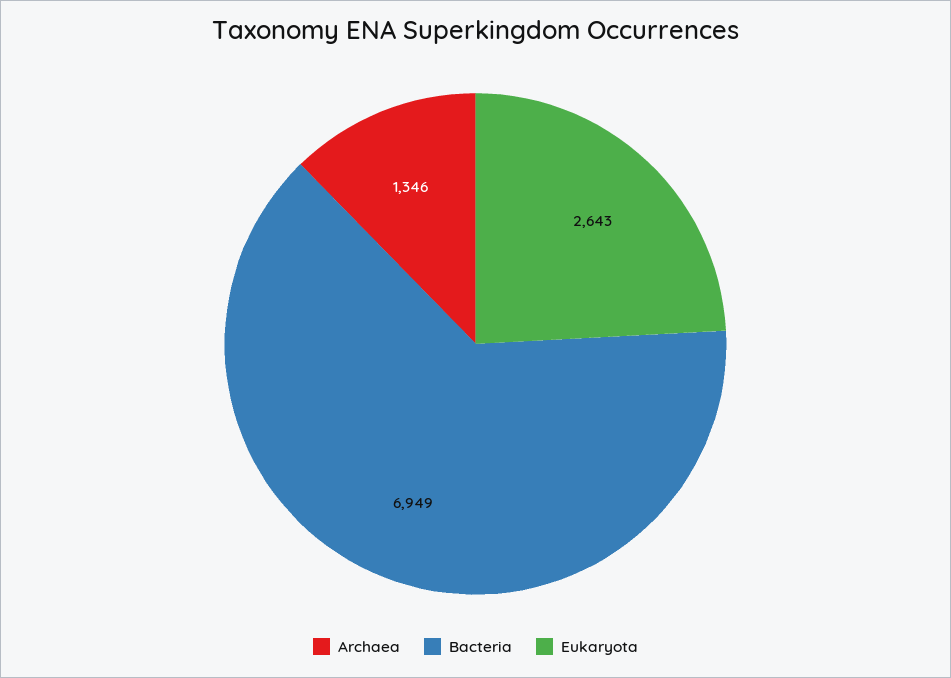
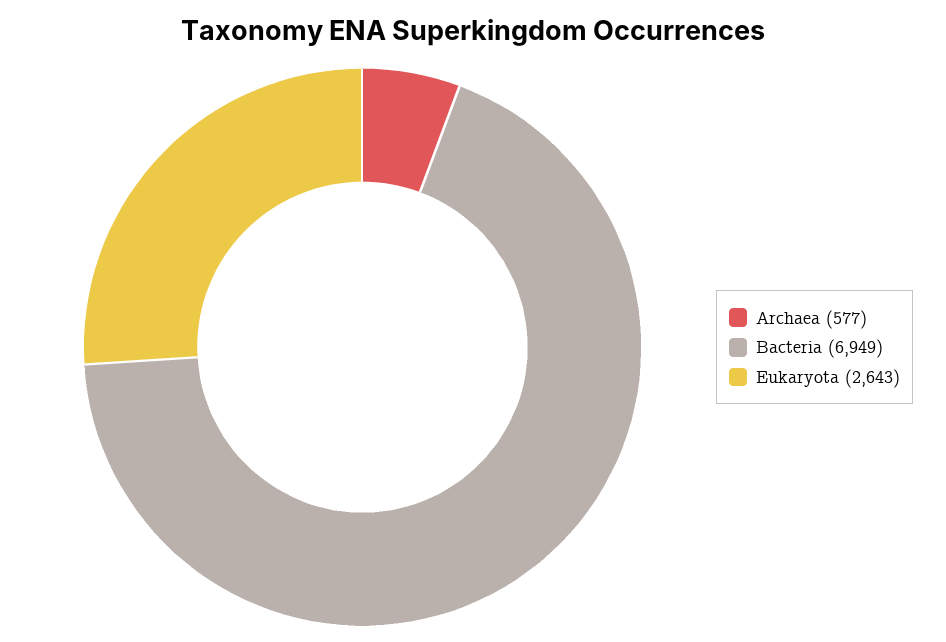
Archaea: 1346 -> 577

